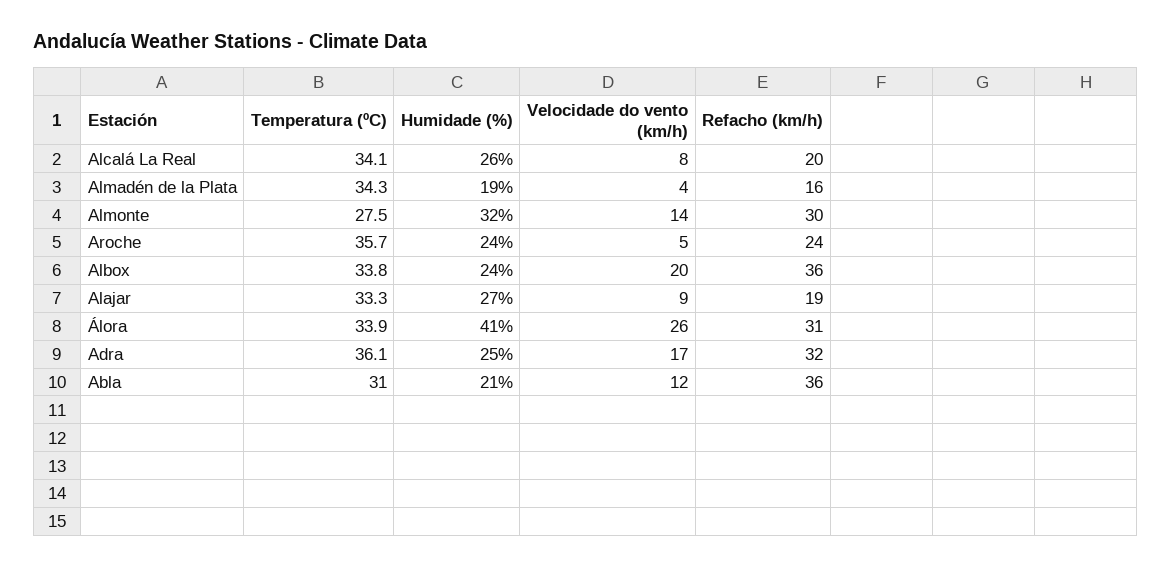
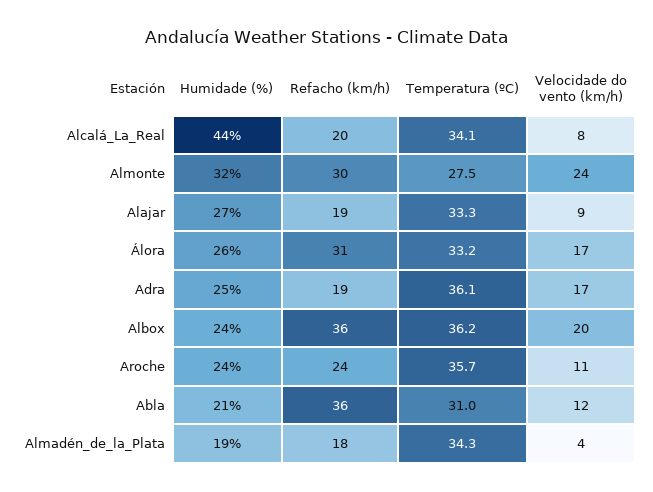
Humidade (%), Alcalá La Real: 26 -> 44
Refacho (km/h), Almadén de la Plata: 16 -> 18
Velocidade do vento (km/h), Almonte: 14 -> 24
Velocidade do vento (km/h), Aroche: 5 -> 11
Temperatura (ºC), Albox: 33.8 -> 36.2
Temperatura (ºC), Álora: 33.9 -> 33.2
Humidade (%), Álora: 41 -> 26
Velocidade do vento (km/h), Álora: 26 -> 17
Refacho (km/h), Adra: 32 -> 19

